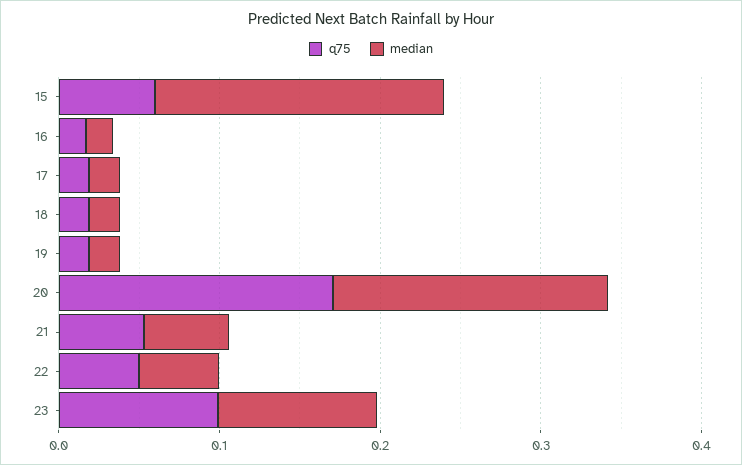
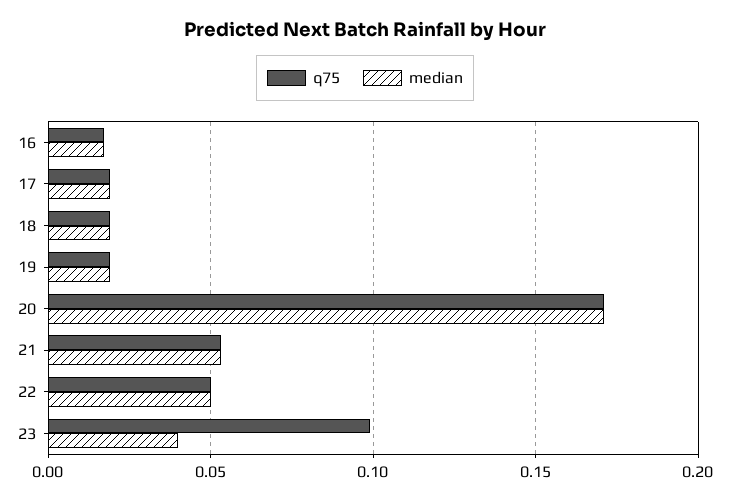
q75, 15: 0.06 -> none
median, 15: 0.18 -> none
median, 23: 0.1 -> 0.04

